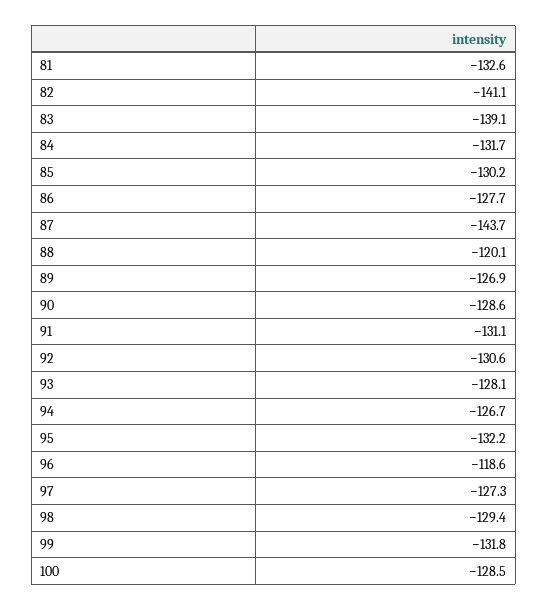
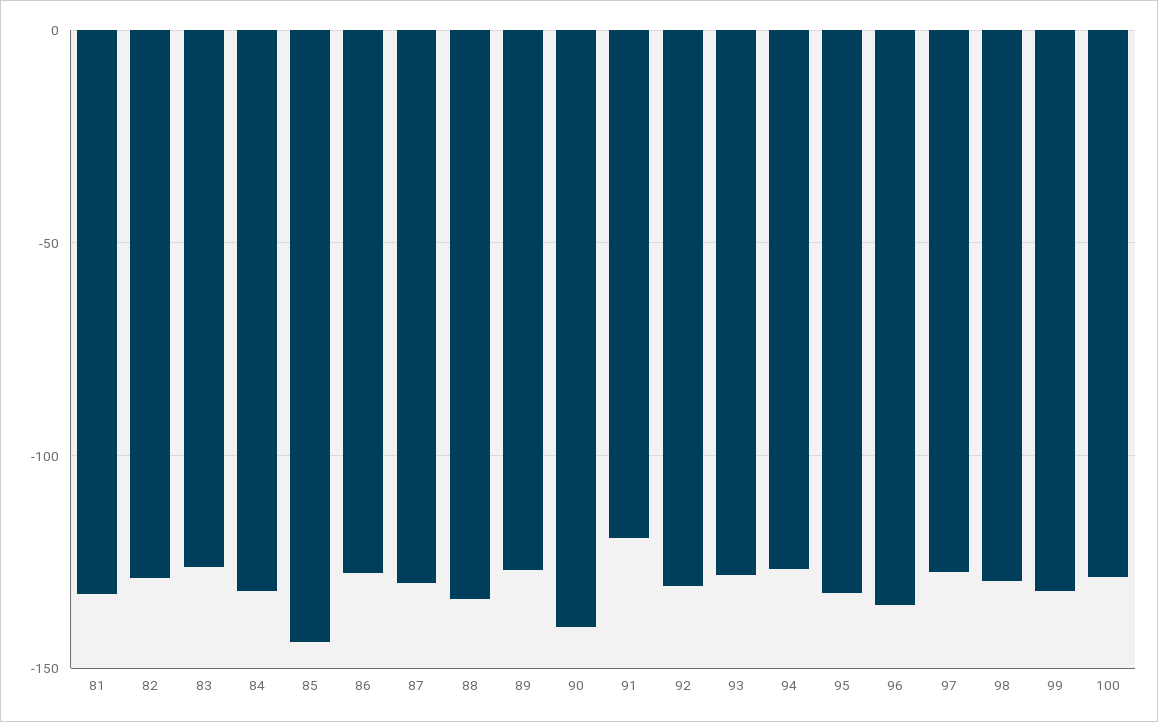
82: -141.1 -> -130
83: -139.1 -> -125
85: -130.2 -> -145
87: -143.7 -> -130
88: -120.1 -> -135
90: -128.6 -> -140
91: -131.1 -> -120
96: -118.6 -> -135

